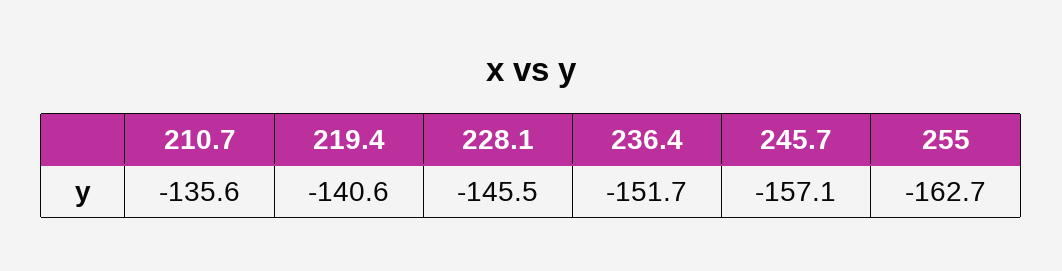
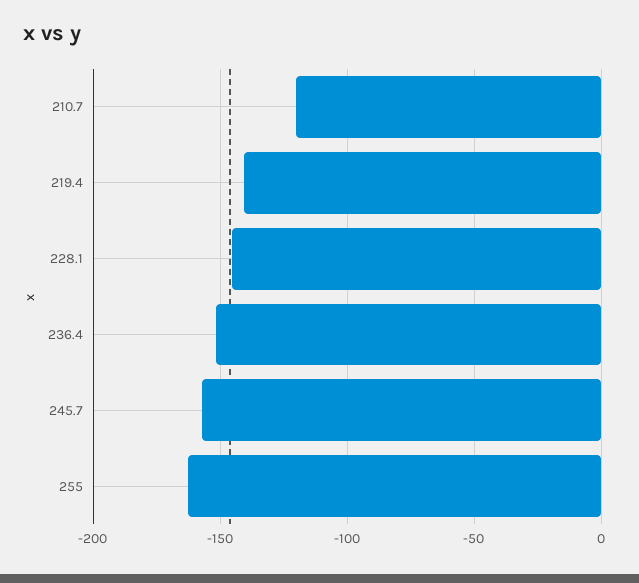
210.7: -135.6 -> -120

